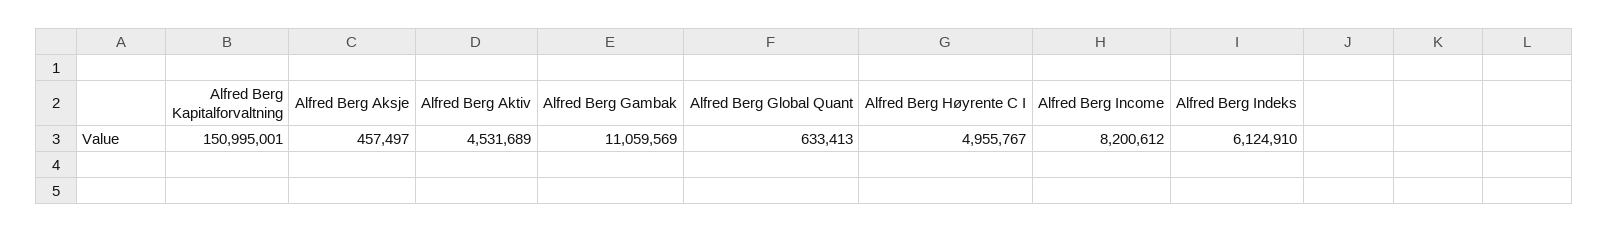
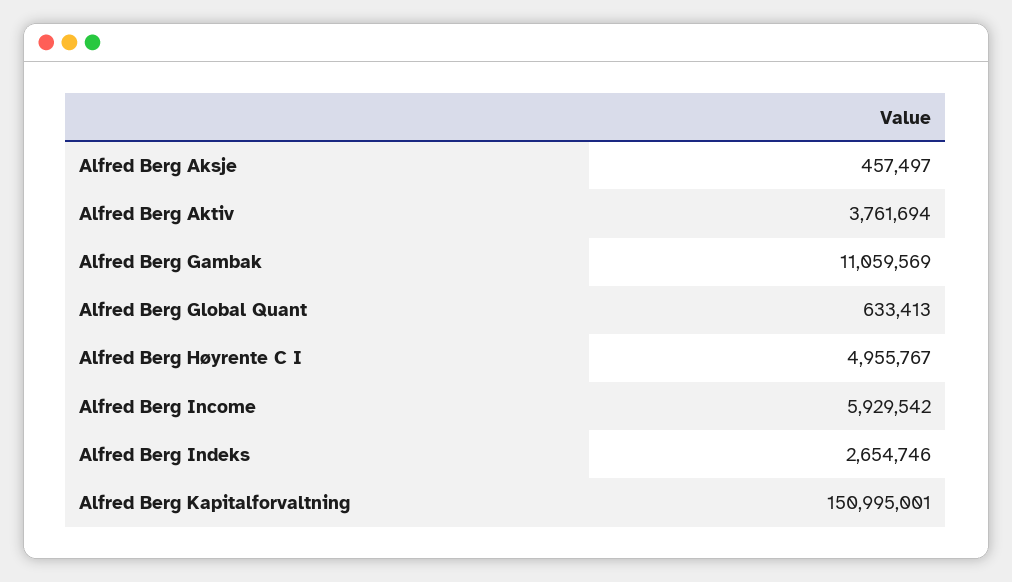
Alfred Berg Aktiv: 4531689 -> 3761694
Alfred Berg Income: 8200612 -> 5929542
Alfred Berg Indeks: 6124910 -> 2654746

